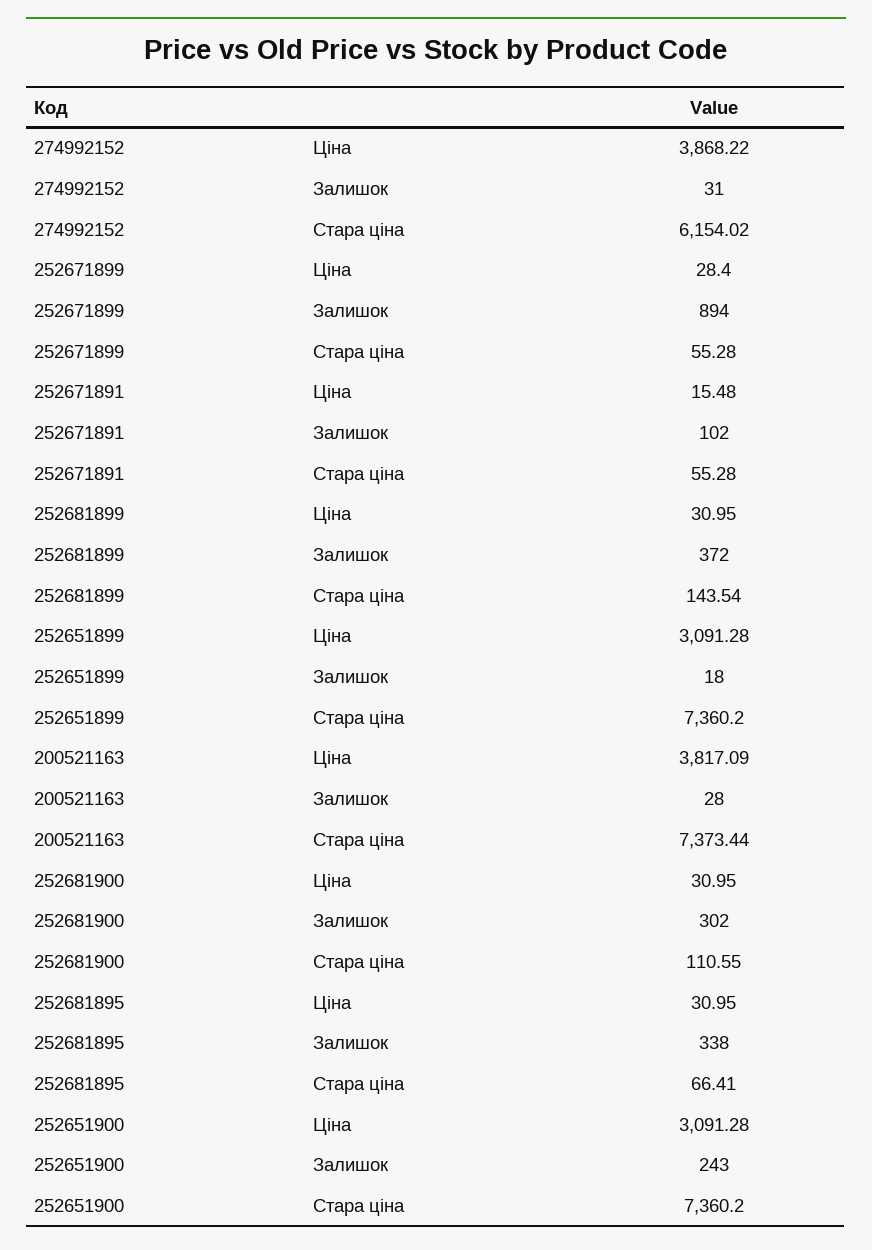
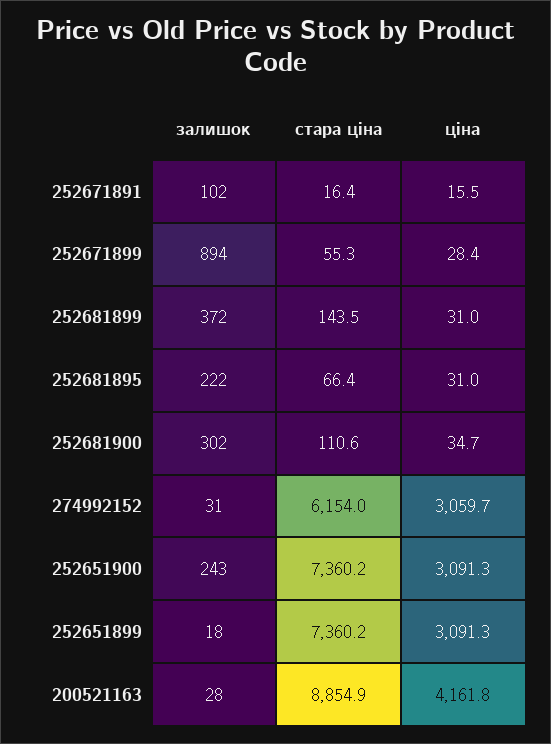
274992152, Ціна: 3868.22 -> 3059.7
252671891, Стара ціна: 55.28 -> 16.4
200521163, Ціна: 3817.09 -> 4161.8
200521163, Стара ціна: 7373.44 -> 8854.9
252681900, Ціна: 30.95 -> 34.7
252681895, Залишок: 338 -> 222

